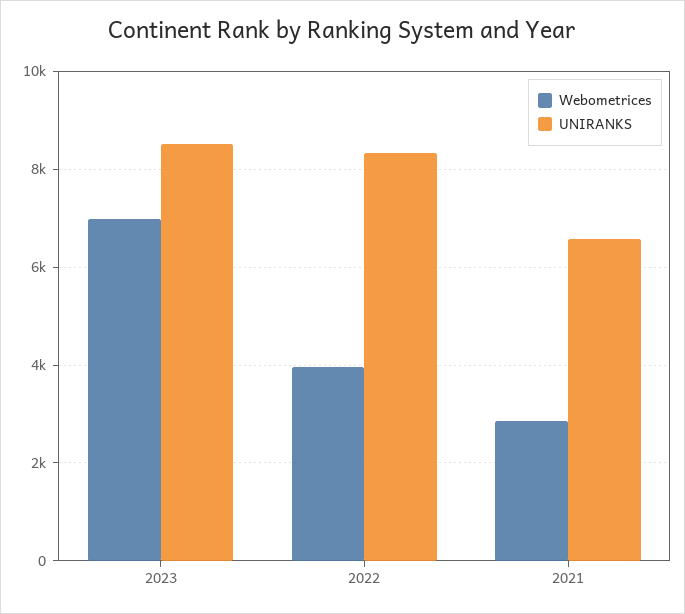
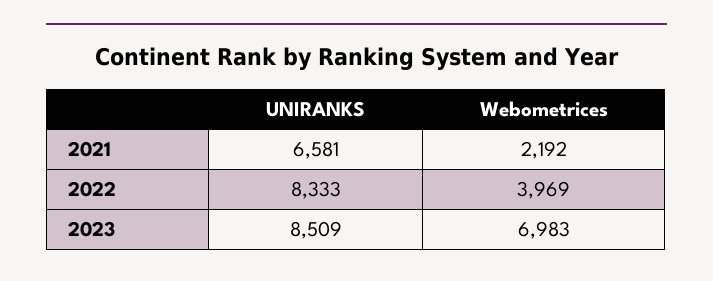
Webometrices, 2021: 2800 -> 2192

